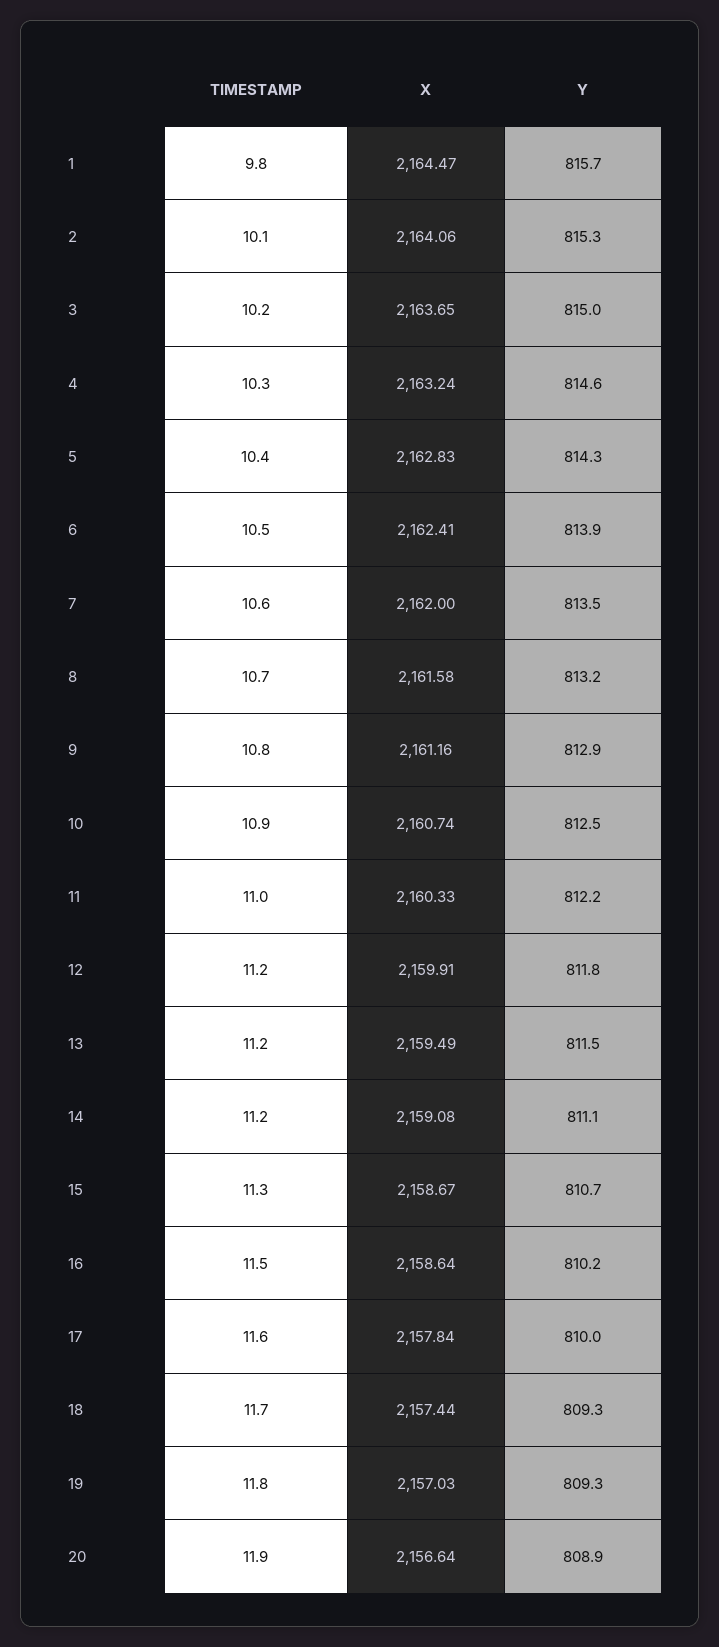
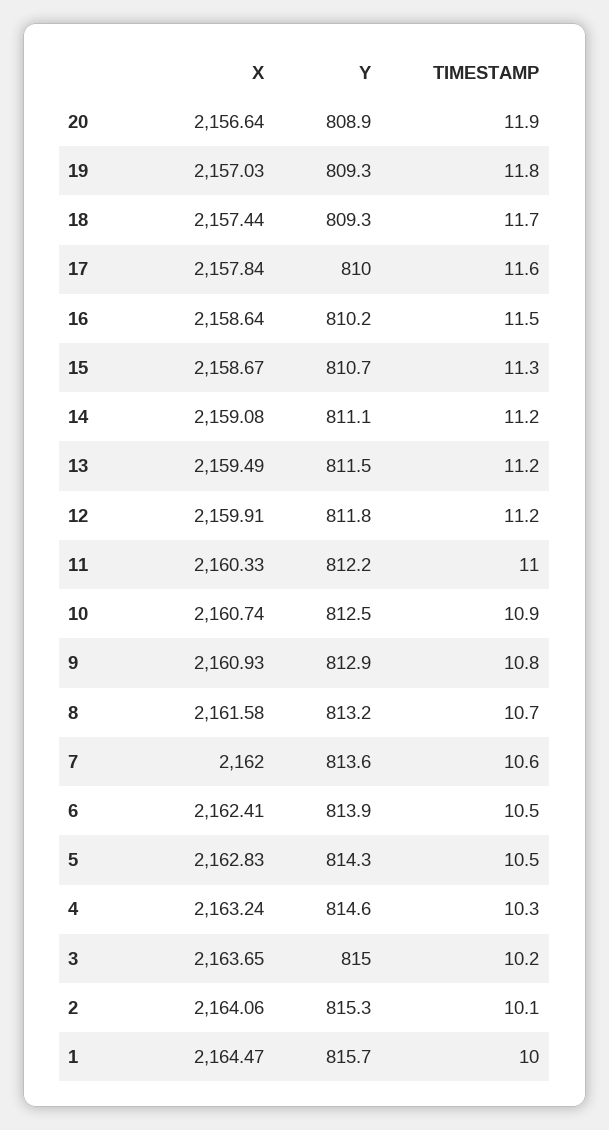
TIMESTAMP, 1: 9.8 -> 10
TIMESTAMP, 5: 10.4 -> 10.5
Y, 7: 813.5 -> 813.6
X, 9: 2161.16 -> 2160.93

